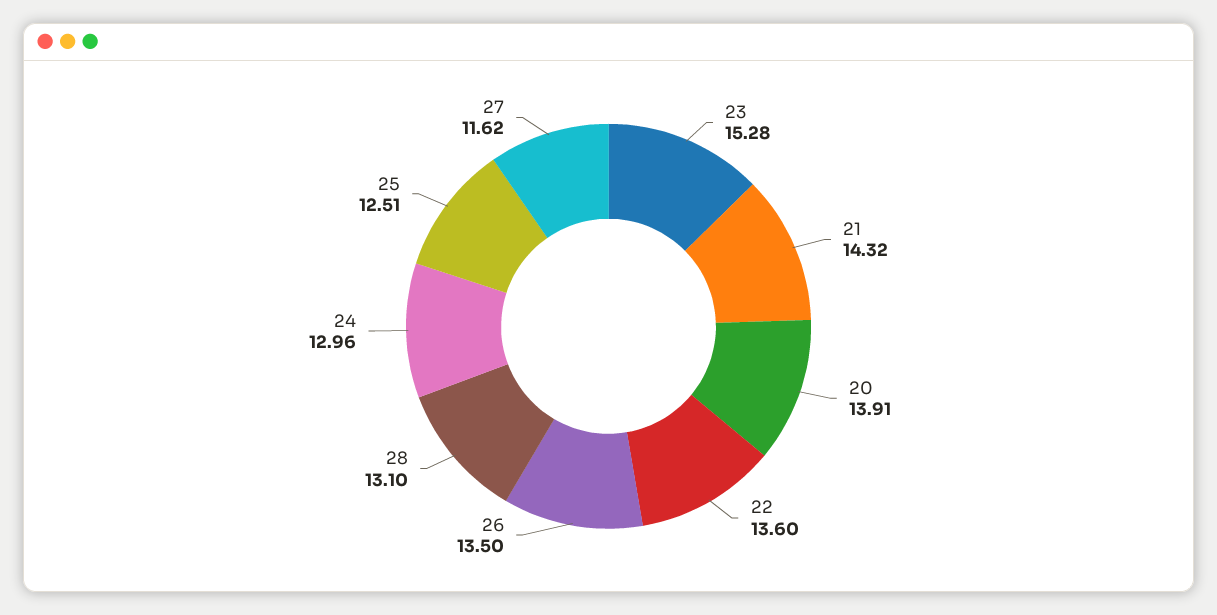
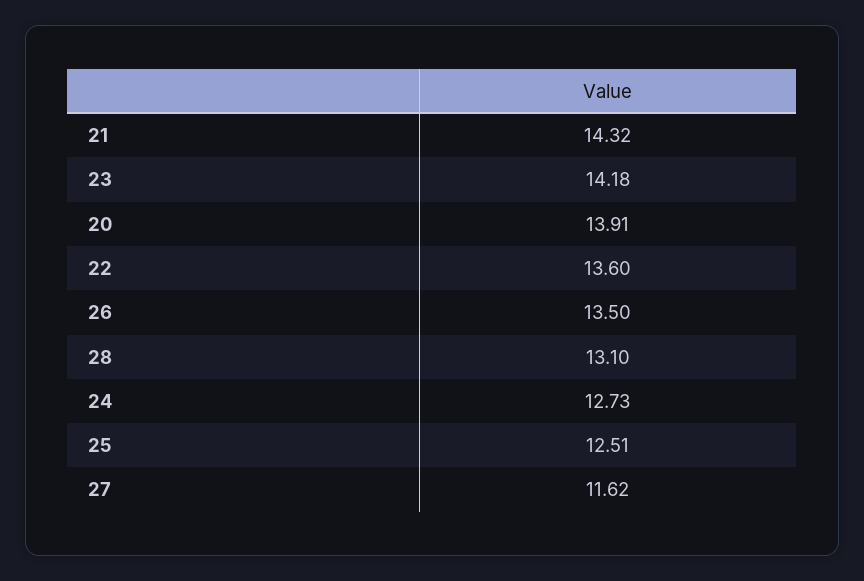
23: 15.28 -> 14.18
24: 12.96 -> 12.73

